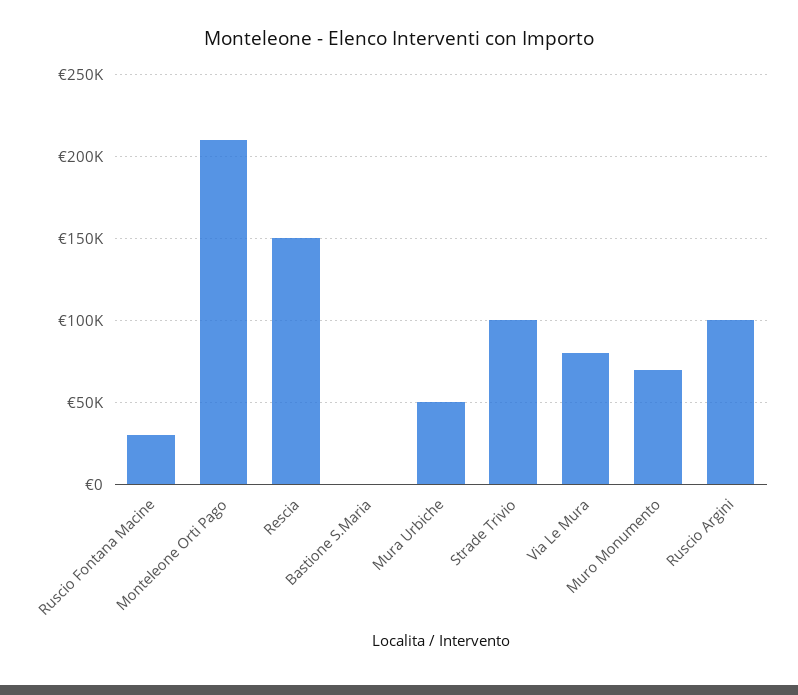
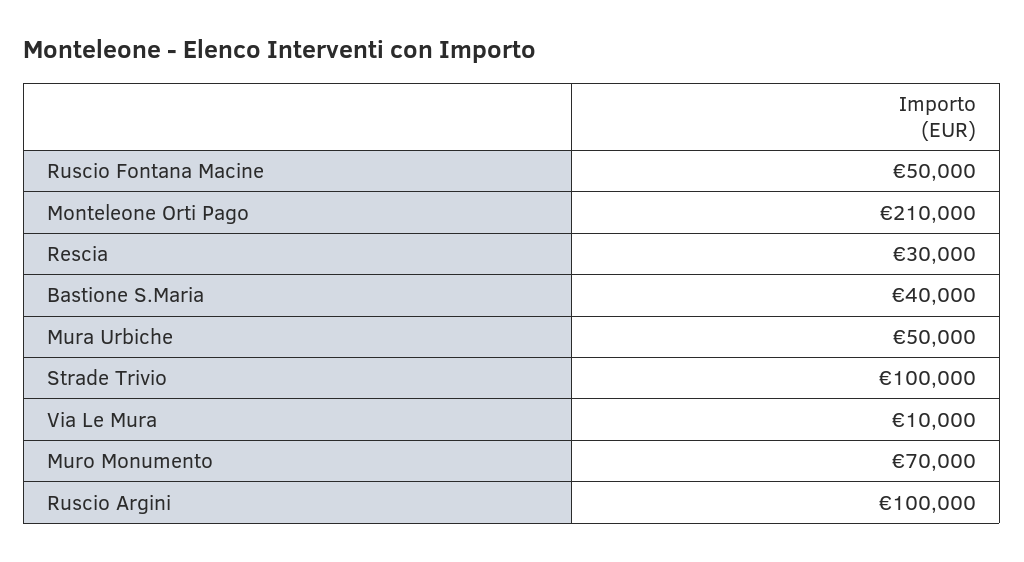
Ruscio Fontana Macine: 30000 -> 50000
Rescia: 150000 -> 30000
Bastione S.Maria: 0 -> 40000
Via Le Mura: 80000 -> 10000

